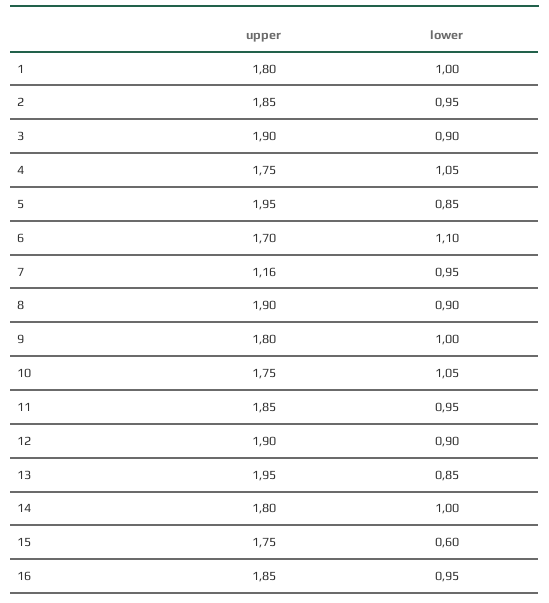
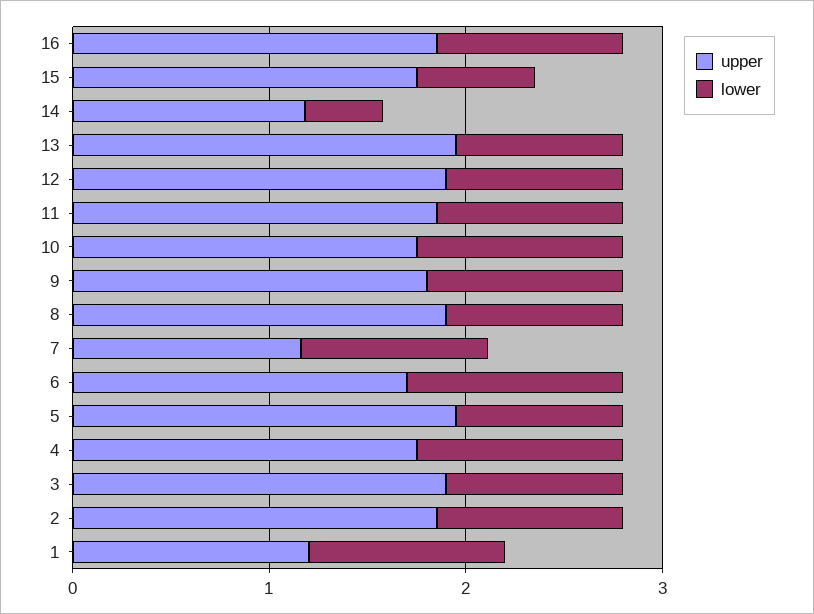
upper, 1: 1.8 -> 1.2
upper, 14: 1.8 -> 1.2
lower, 14: 1 -> 0.4

